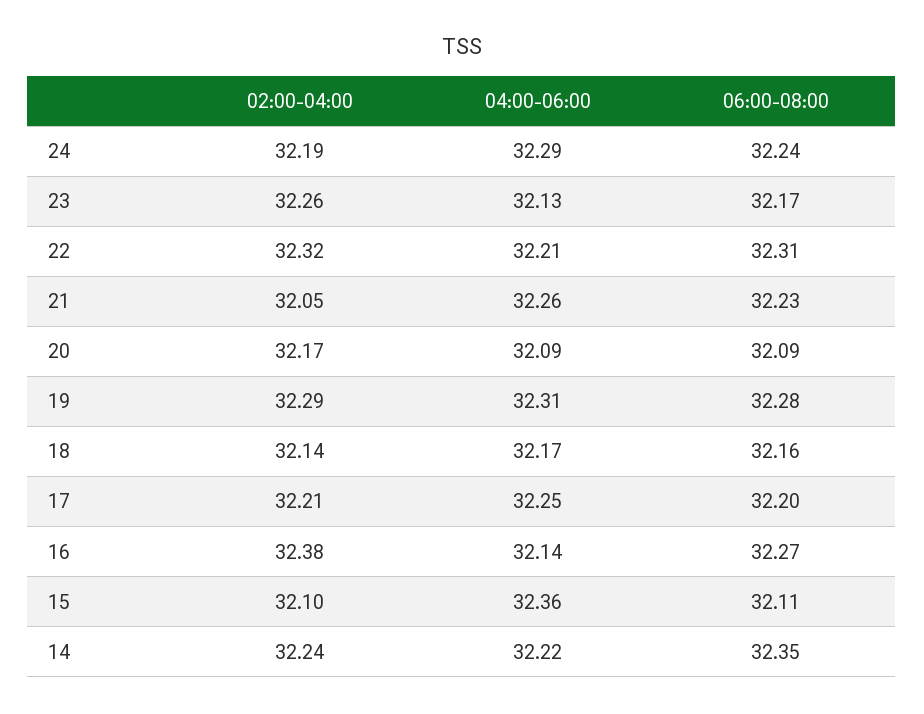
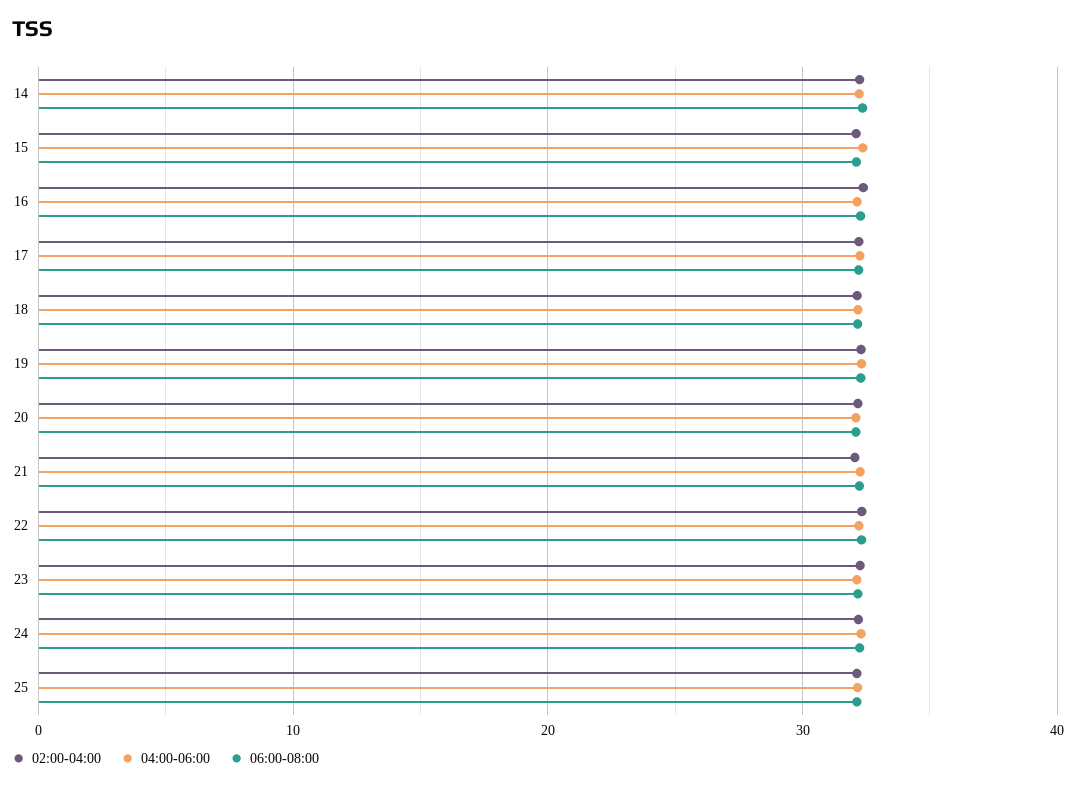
02:00-04:00, 25: none -> 32
04:00-06:00, 25: none -> 32
06:00-08:00, 25: none -> 32

